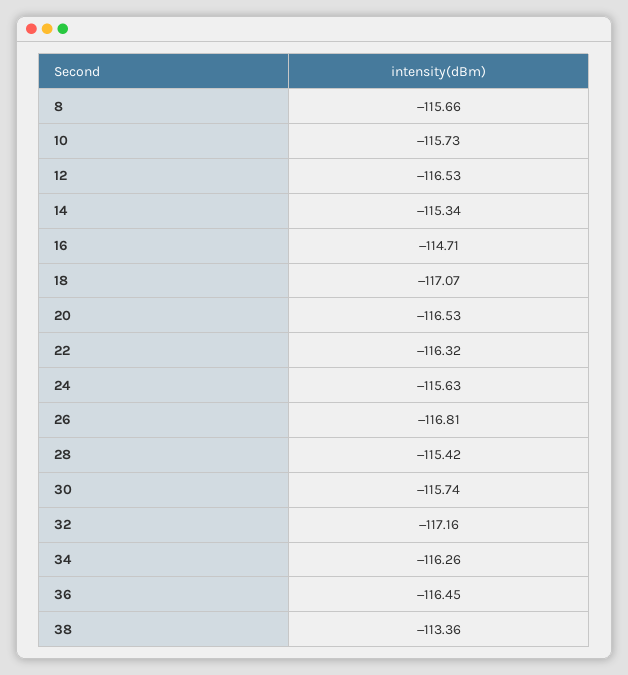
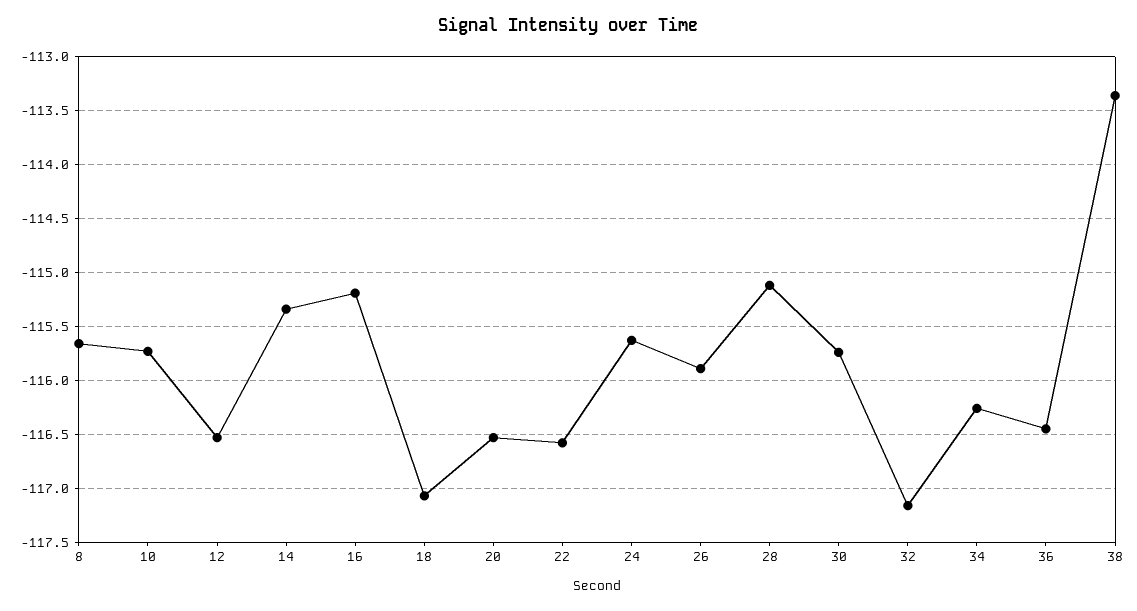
16: -114.71 -> -115.2
22: -116.32 -> -116.6
26: -116.81 -> -115.9
28: -115.42 -> -115.1

